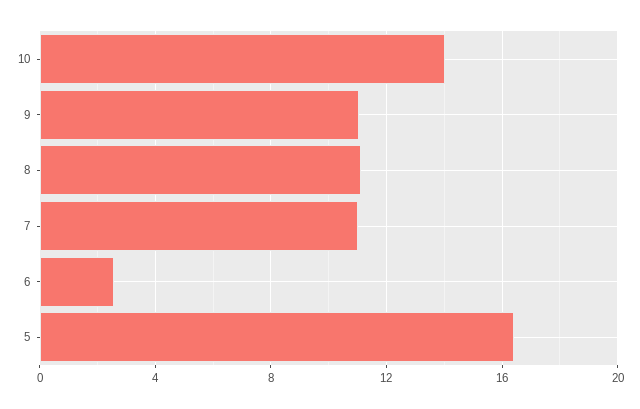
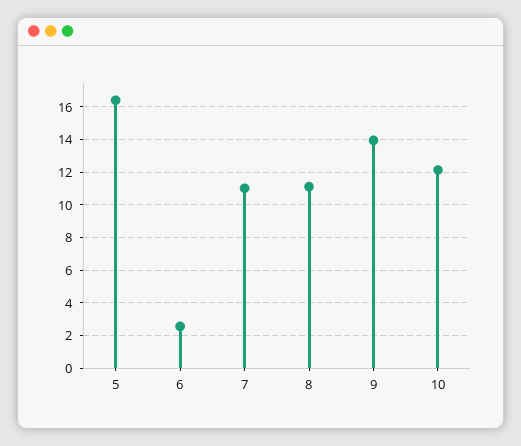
10: 14 -> 12
9: 11 -> 14

